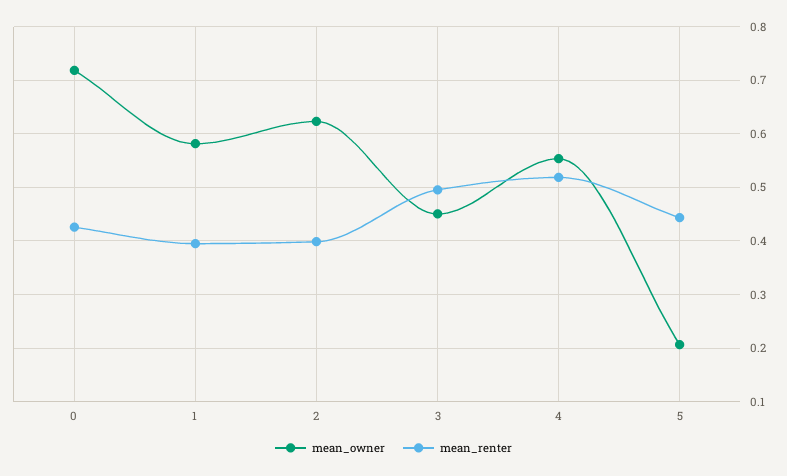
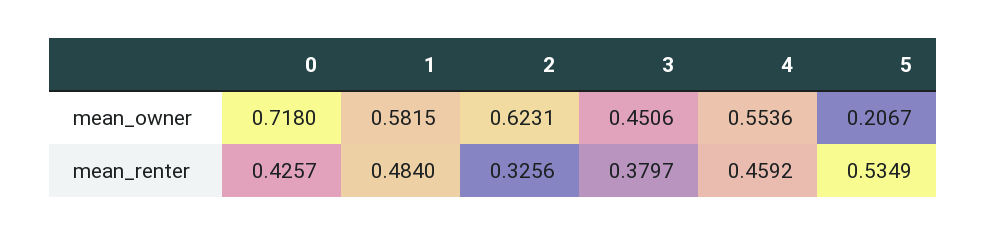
mean_renter, 1: 0.4 -> 0.484
mean_renter, 2: 0.4 -> 0.3256
mean_renter, 3: 0.5 -> 0.3797
mean_renter, 4: 0.52 -> 0.4592
mean_renter, 5: 0.44 -> 0.5349

